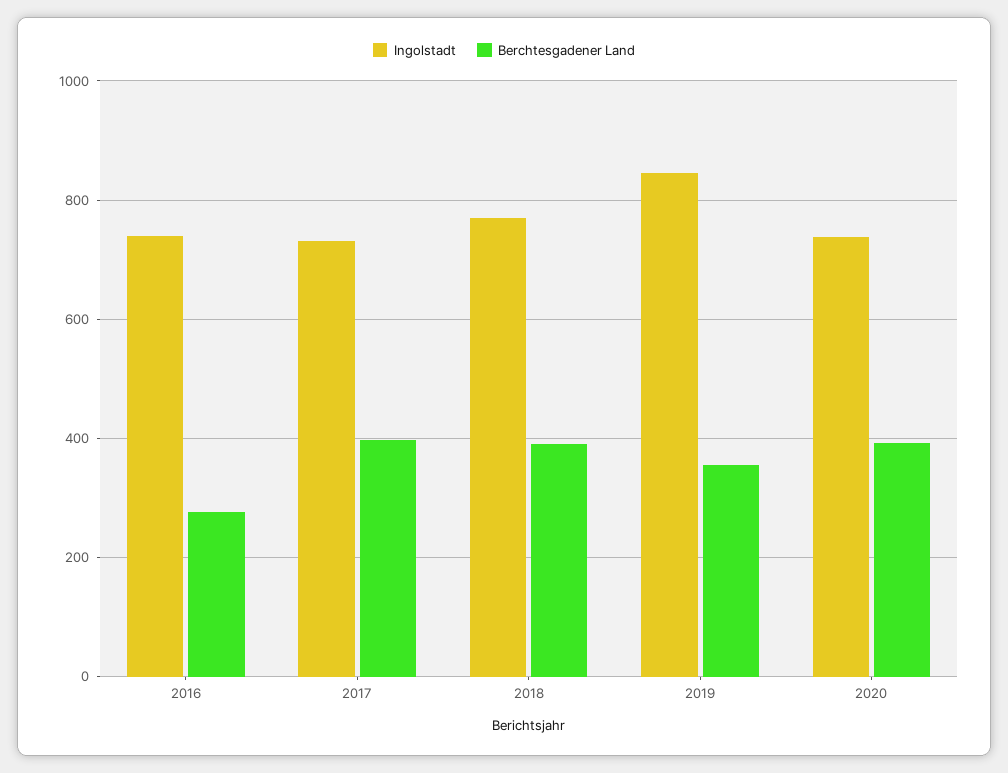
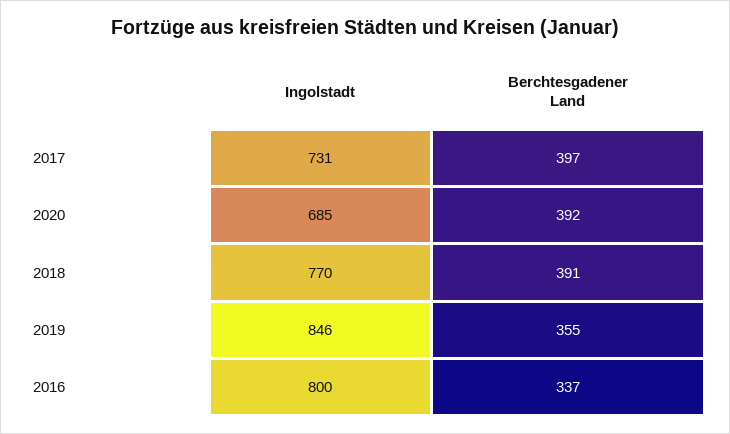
Ingolstadt, 2016: 740 -> 800
Berchtesgadener Land, 2016: 280 -> 337
Ingolstadt, 2020: 740 -> 685

